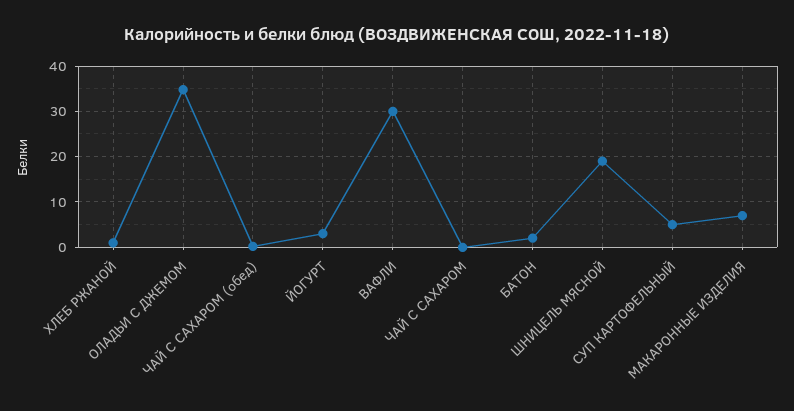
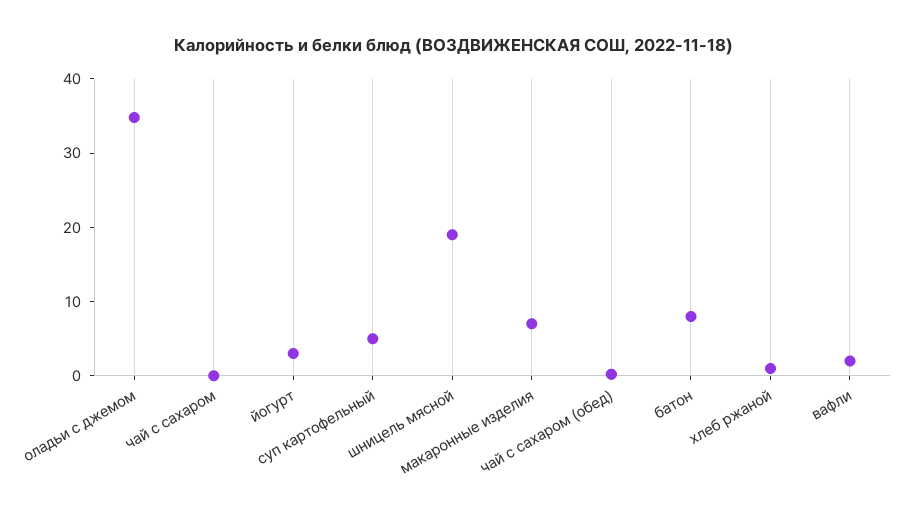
ВАФЛИ: 30 -> 2
БАТОН: 2 -> 8

